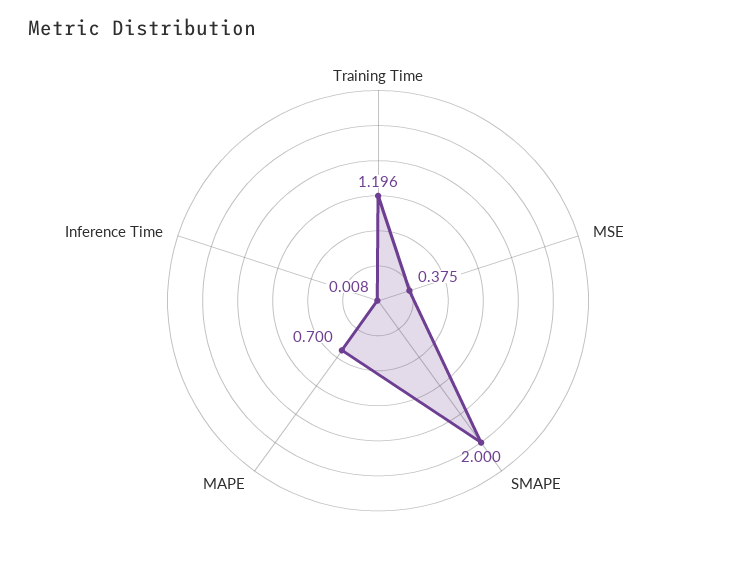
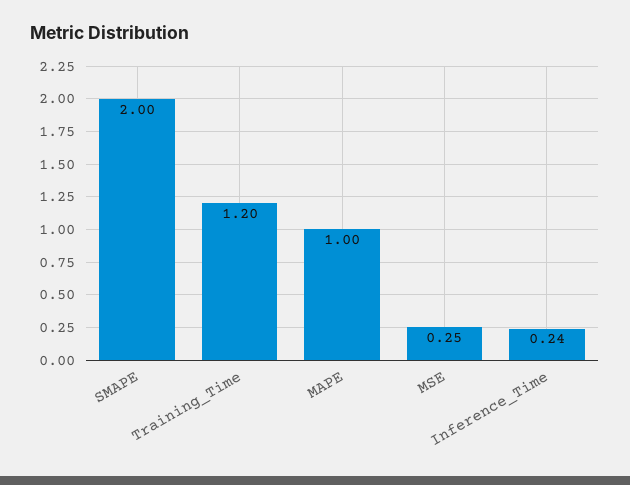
MSE: 0.375 -> 0.25
MAPE: 0.7 -> 1
Inference Time: 0.008 -> 0.24

